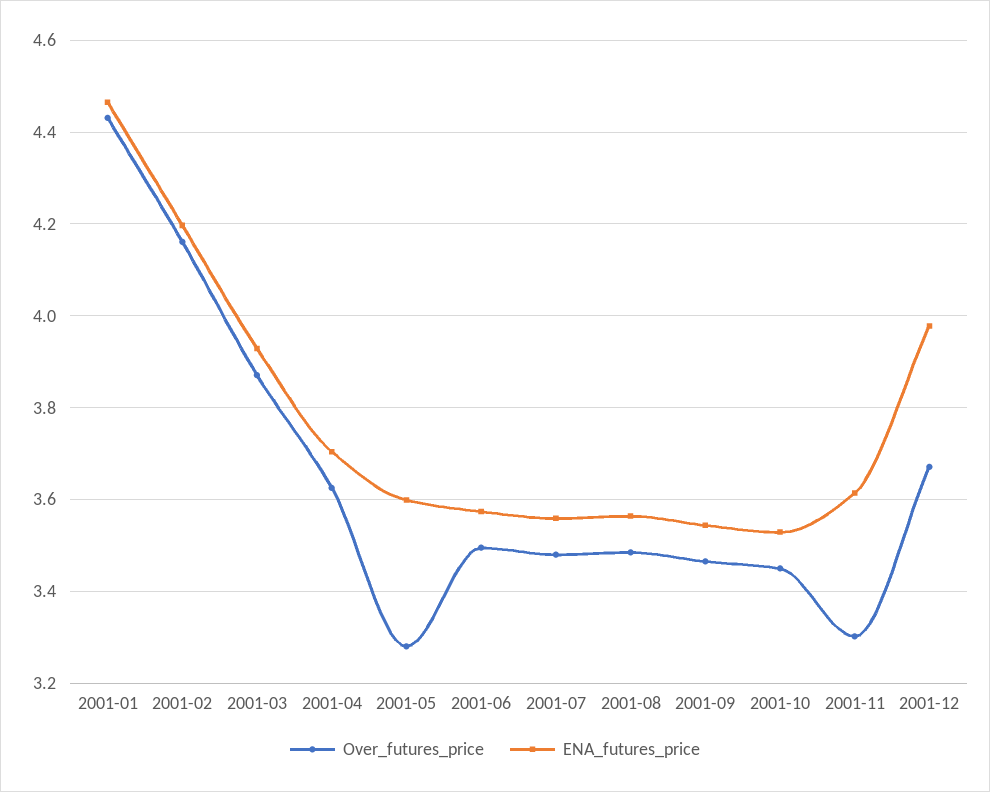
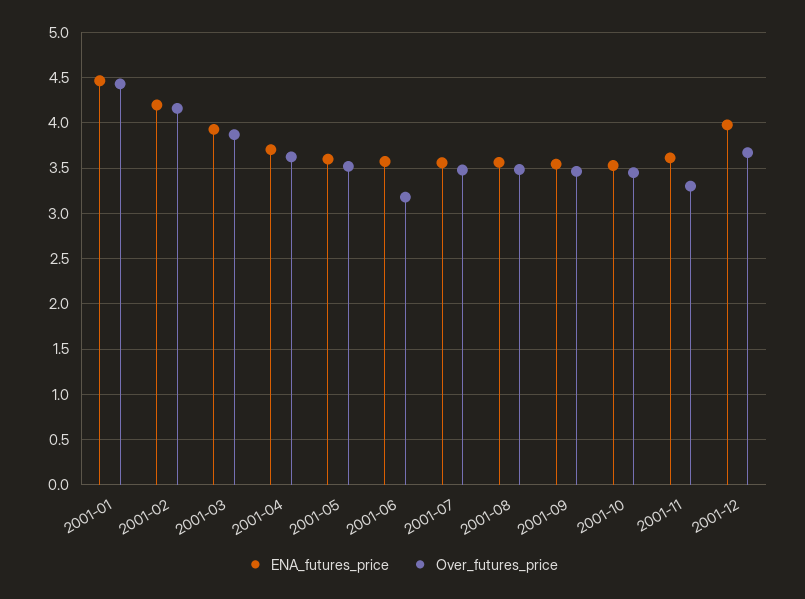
Over_futures_price, 2001-05: 3.28 -> 3.5
Over_futures_price, 2001-06: 3.5 -> 3.2

